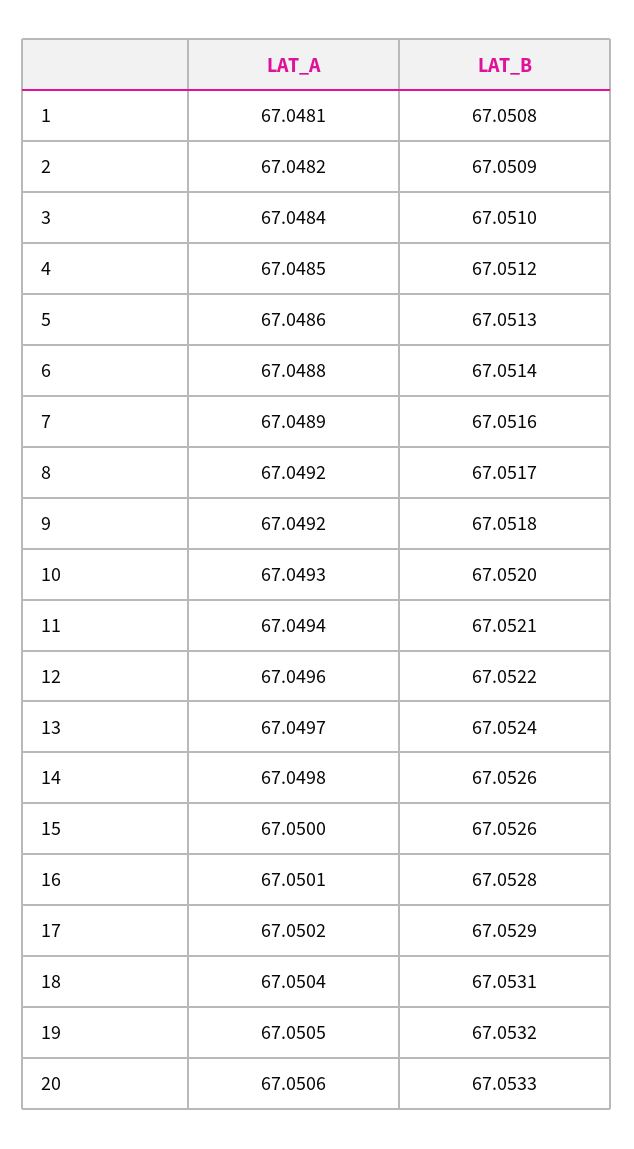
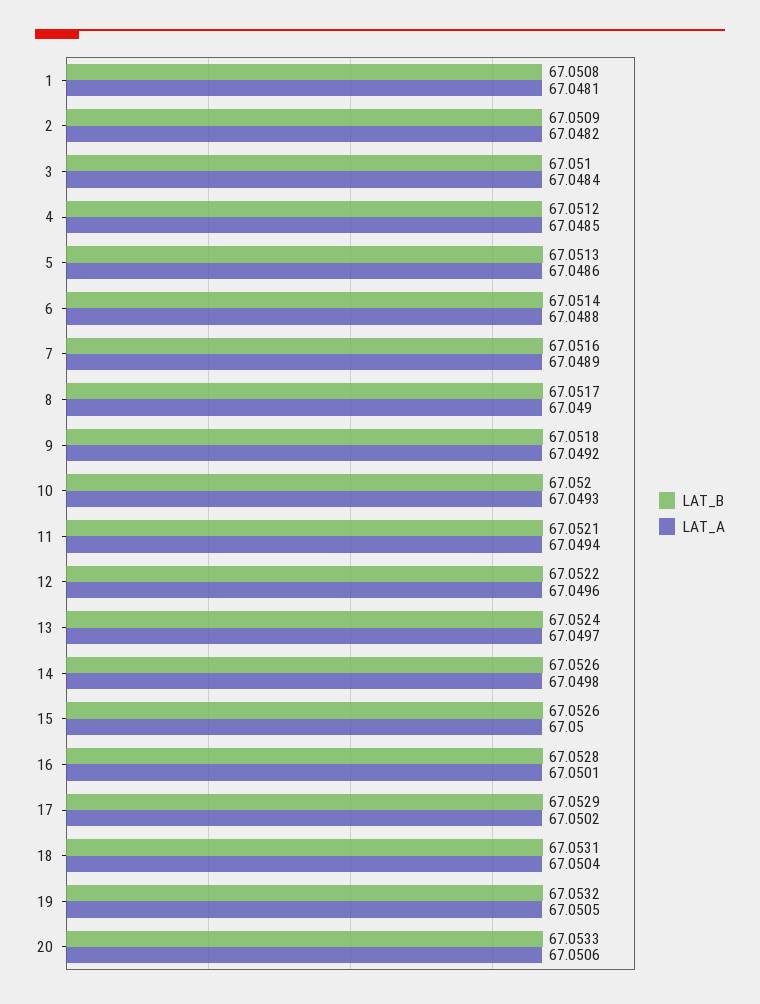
LAT_A, 8: 67.0492 -> 67.049

